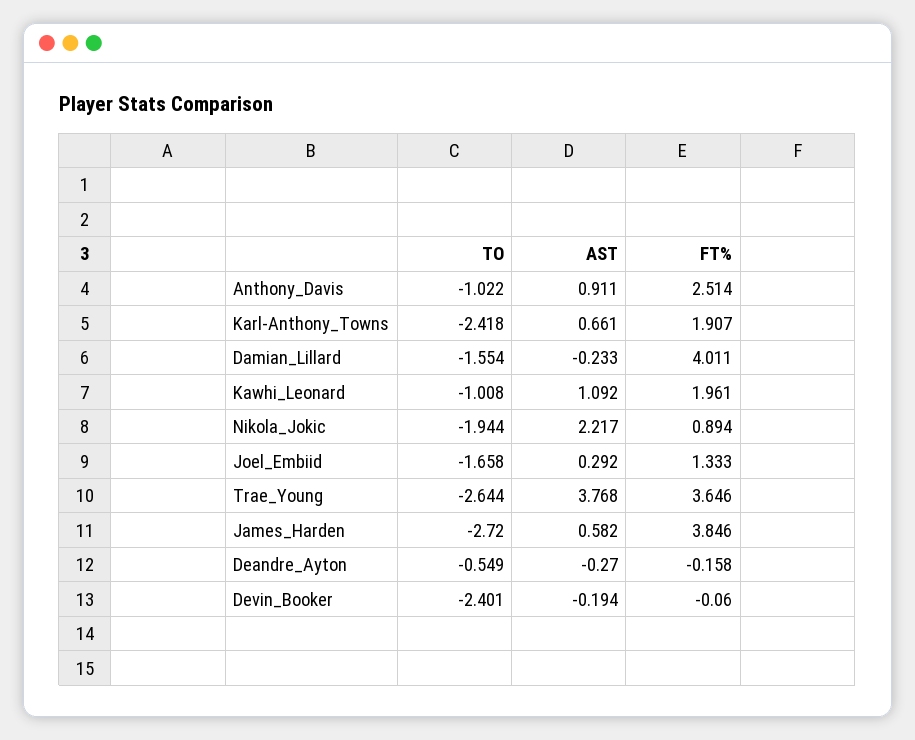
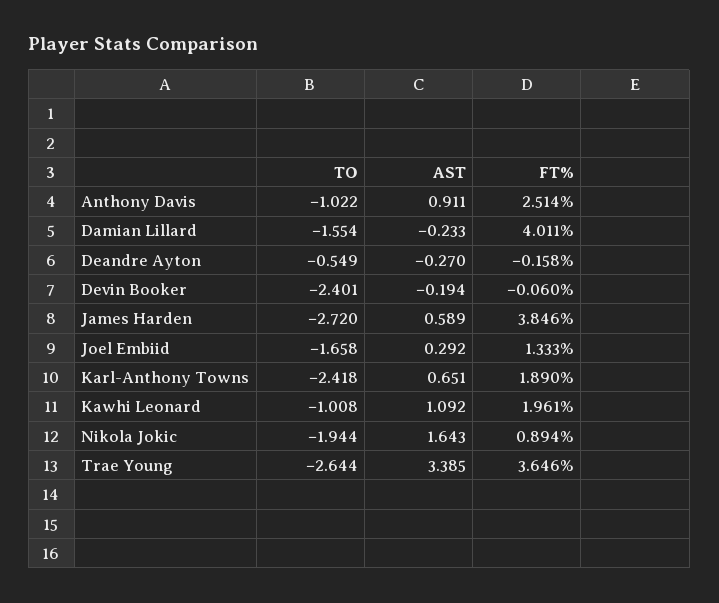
AST, Karl-Anthony_Towns: 0.661 -> 0.651
FT%, Karl-Anthony_Towns: 1.907 -> 1.89
AST, Nikola_Jokic: 2.217 -> 1.643
AST, Trae_Young: 3.768 -> 3.385
AST, James_Harden: 0.582 -> 0.589

